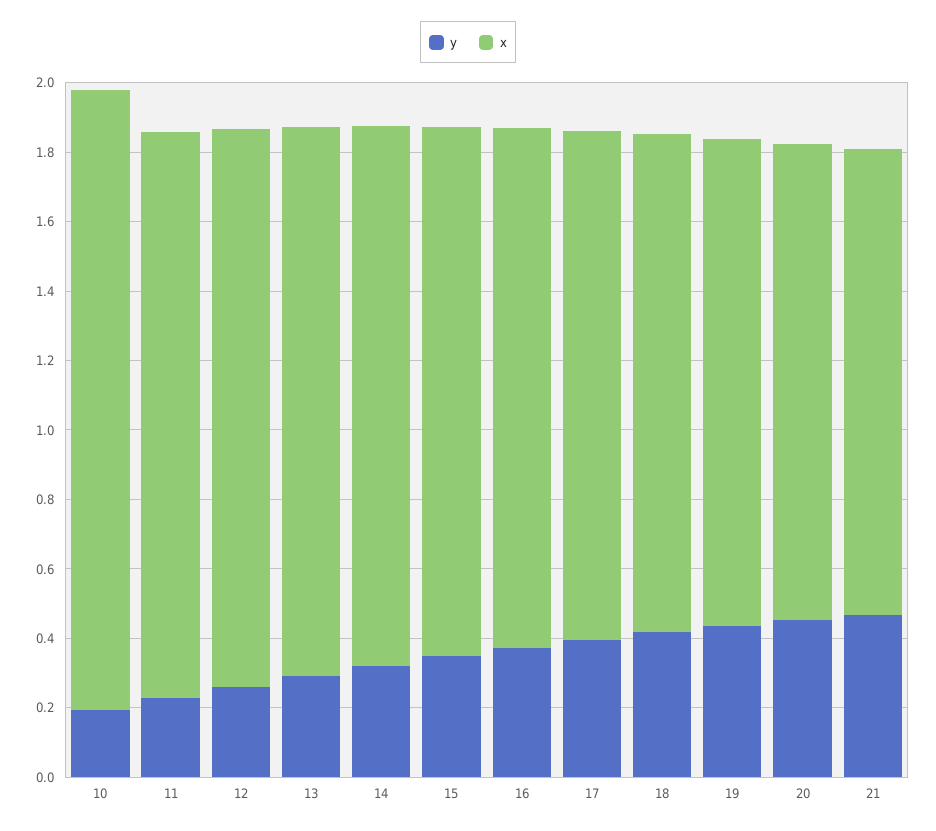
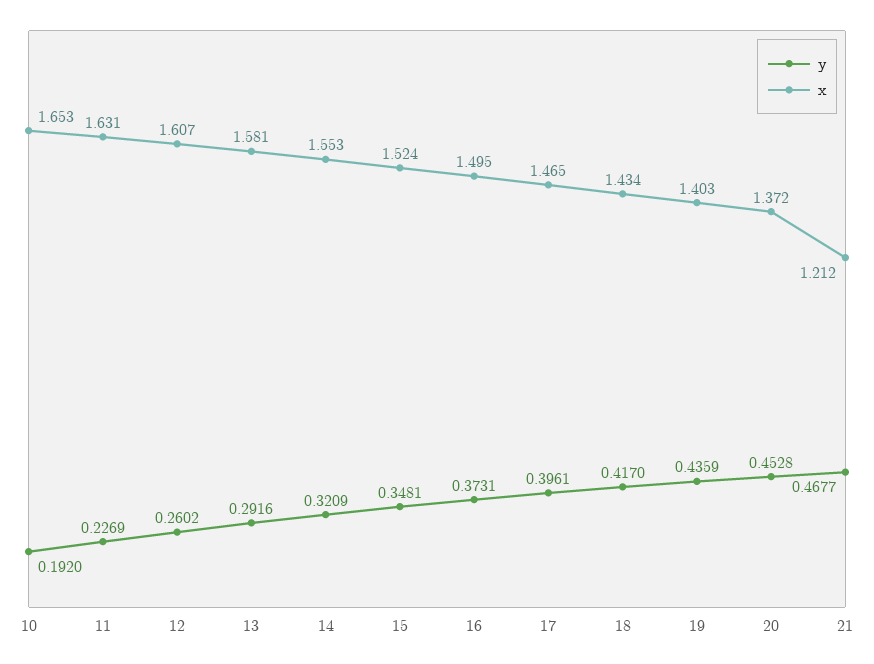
x, 10: 1.8 -> 1.653
x, 21: 1.35 -> 1.212

